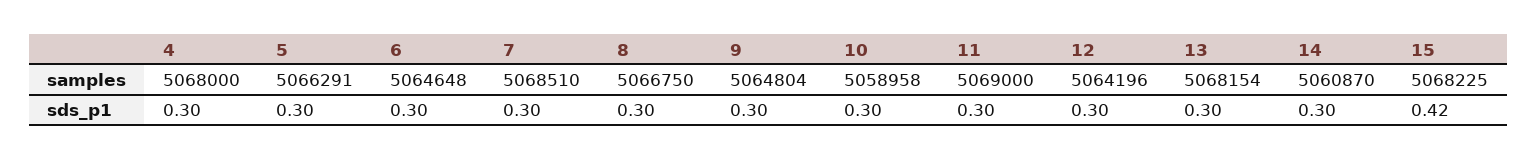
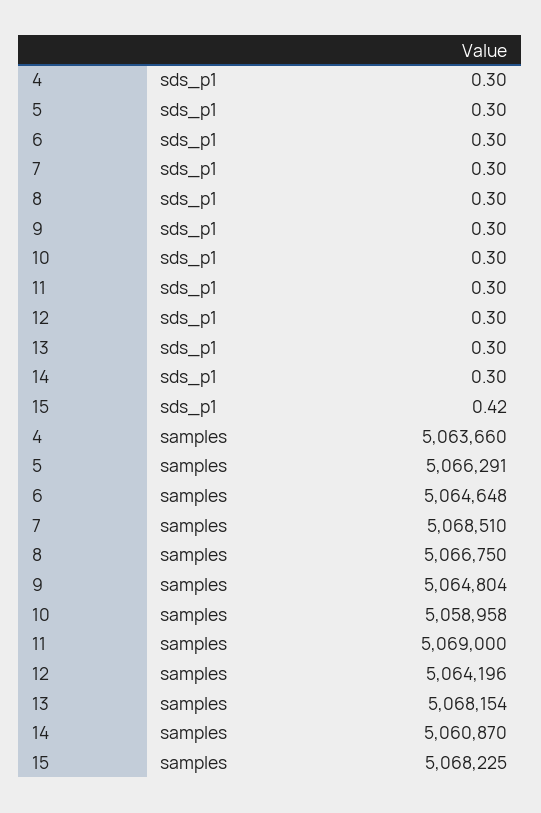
4, samples: 5068000 -> 5063660

